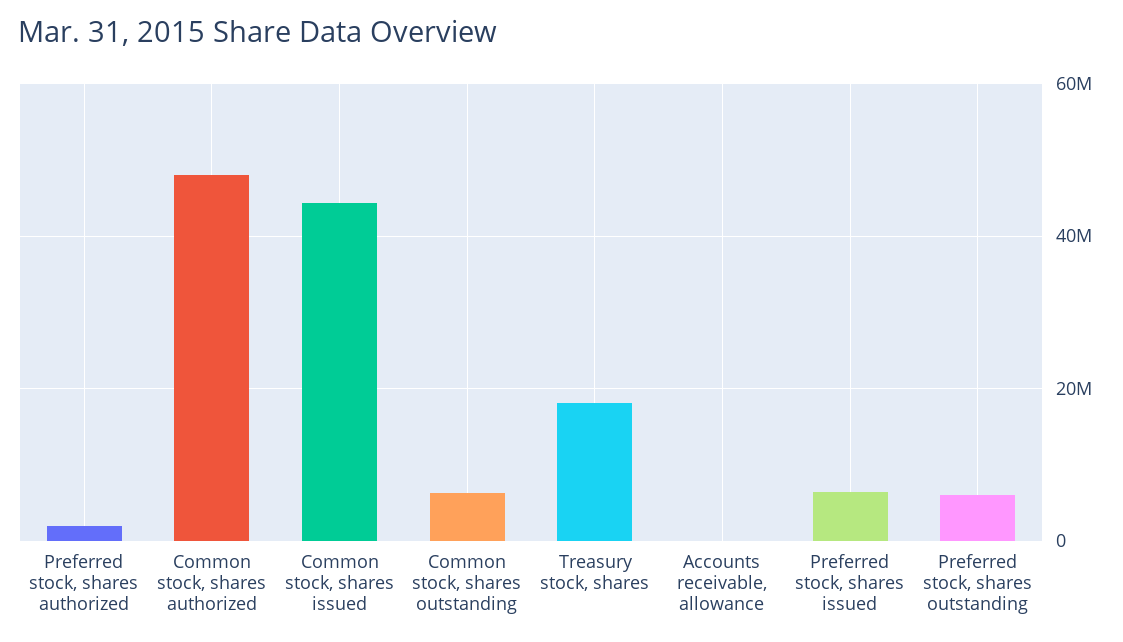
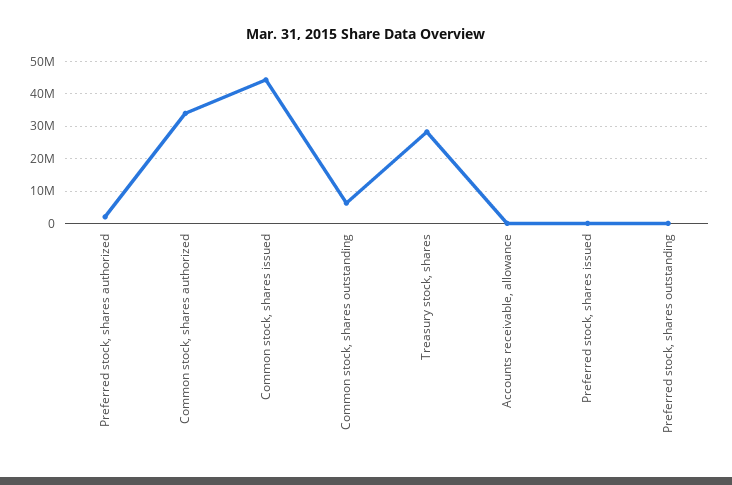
Common stock, shares authorized: 48000000 -> 34000000
Treasury stock, shares: 18000000 -> 28000000
Preferred stock, shares issued: 6000000 -> 0
Preferred stock, shares outstanding: 6000000 -> 0

